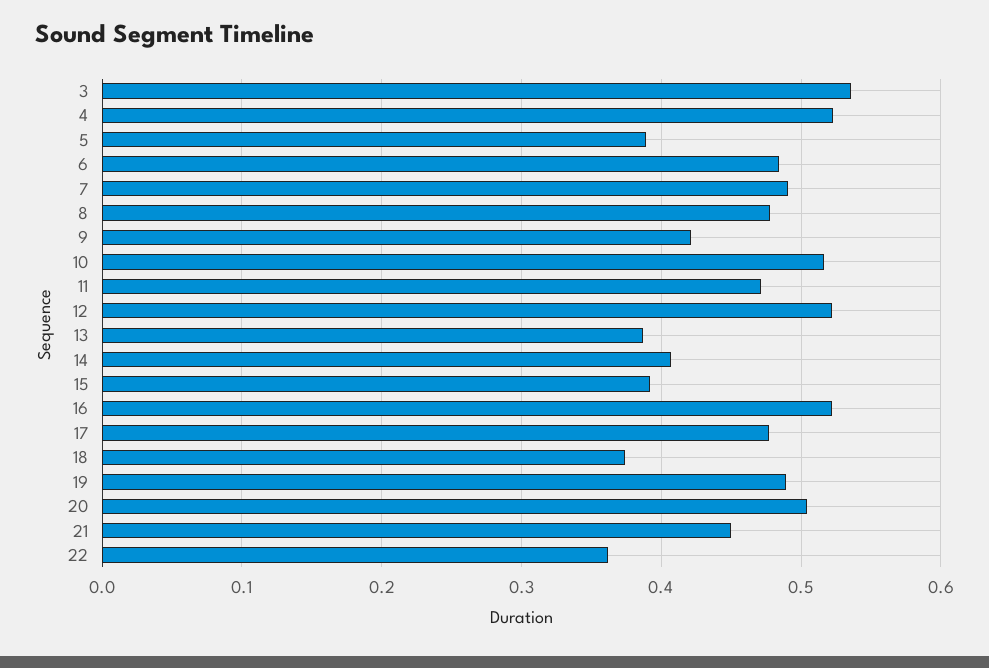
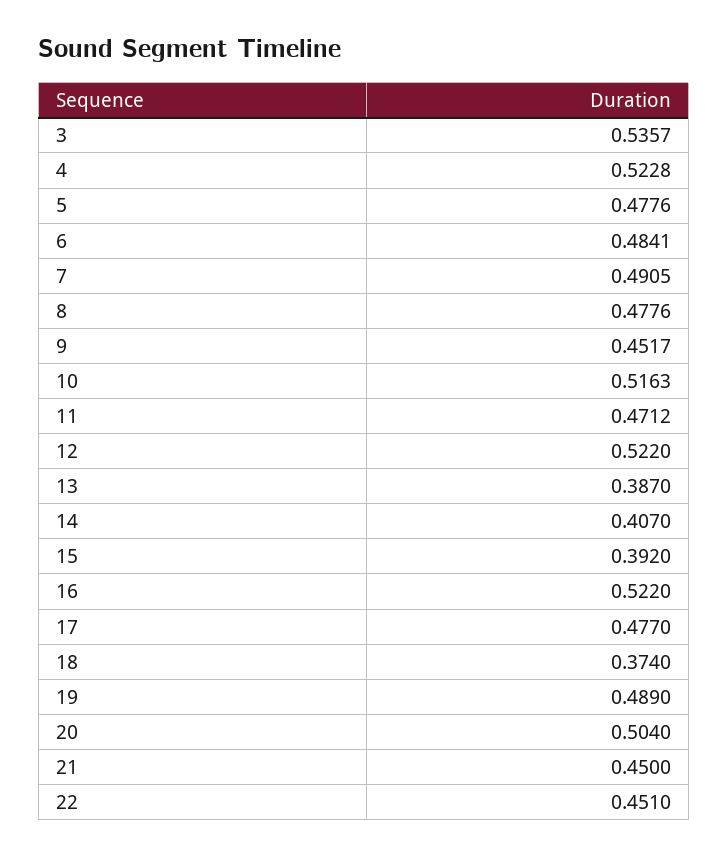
5: 0.39 -> 0.4776
9: 0.42 -> 0.4517
22: 0.36 -> 0.451

